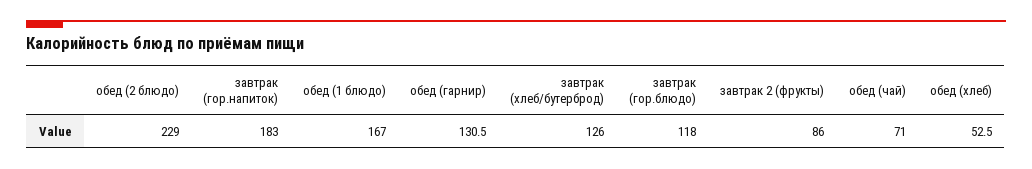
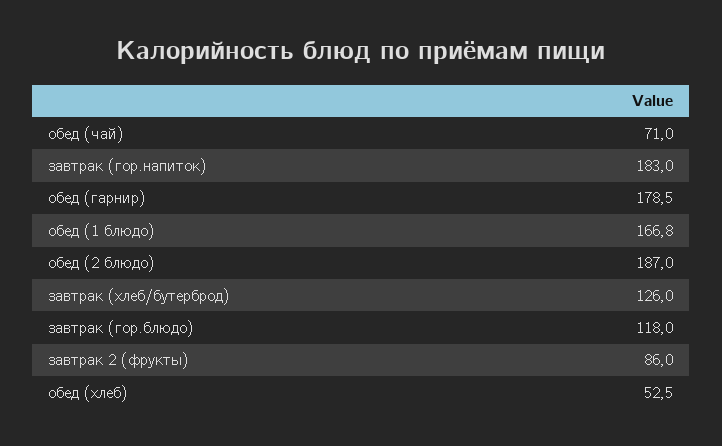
обед (2 блюдо): 229 -> 187
обед (1 блюдо): 167 -> 166.8
обед (гарнир): 130.5 -> 178.5

